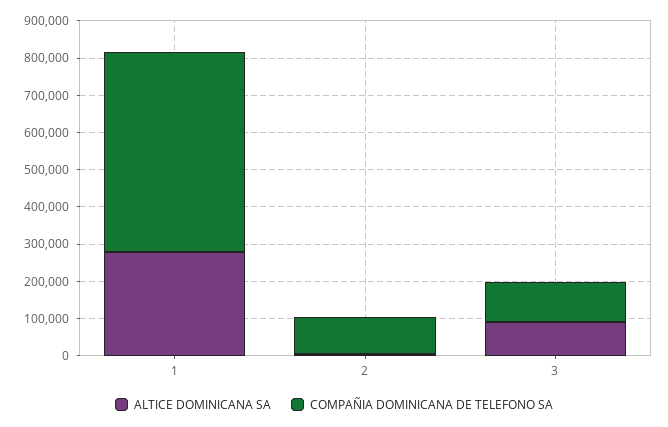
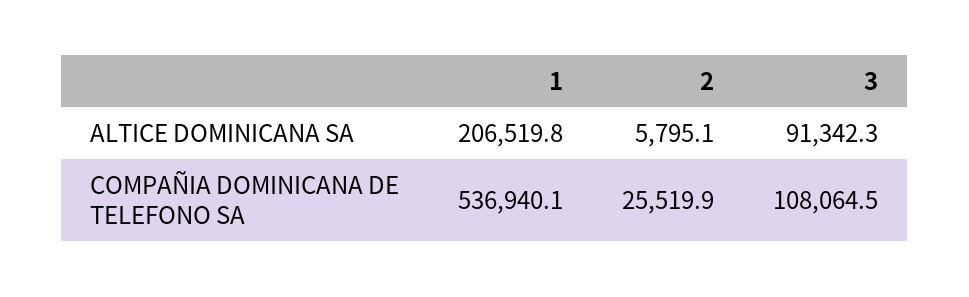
ALTICE DOMINICANA SA, 1: 275000 -> 206519.8
COMPAÑIA DOMINICANA DE TELEFONO SA, 2: 100000 -> 25519.9

